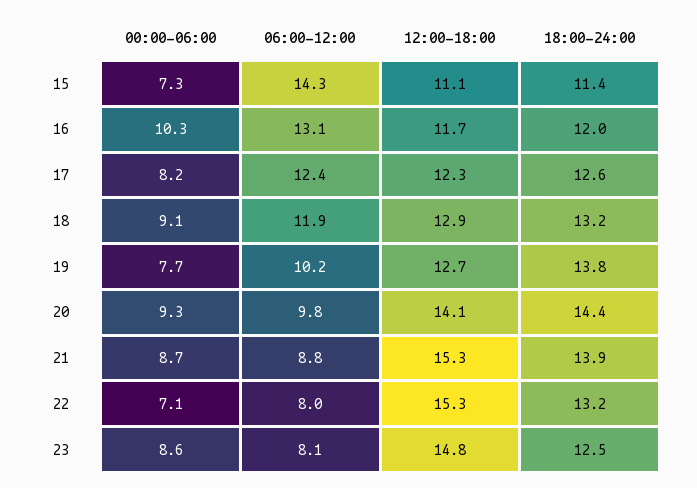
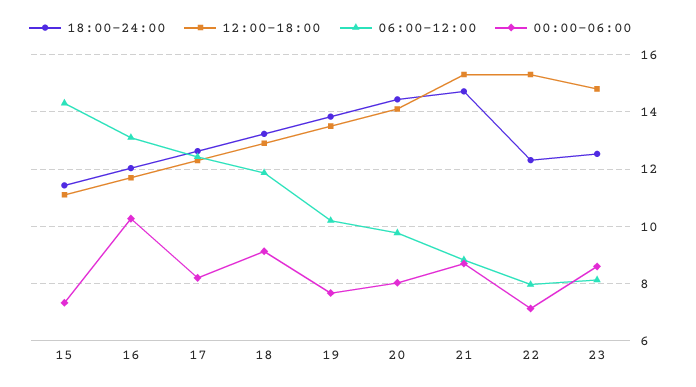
12:00-18:00, 19: 12.7 -> 13.5
00:00-06:00, 20: 9.3 -> 8
18:00-24:00, 21: 13.9 -> 14.75
18:00-24:00, 22: 13.2 -> 12.25

